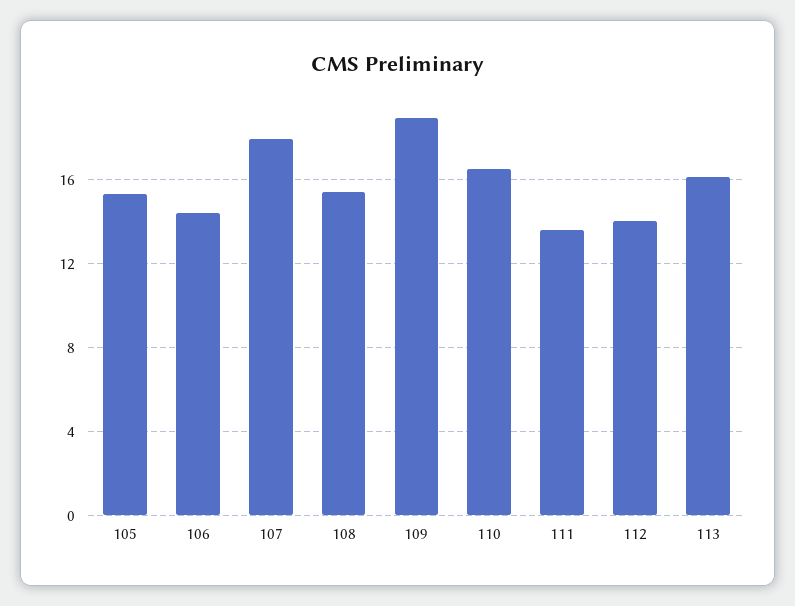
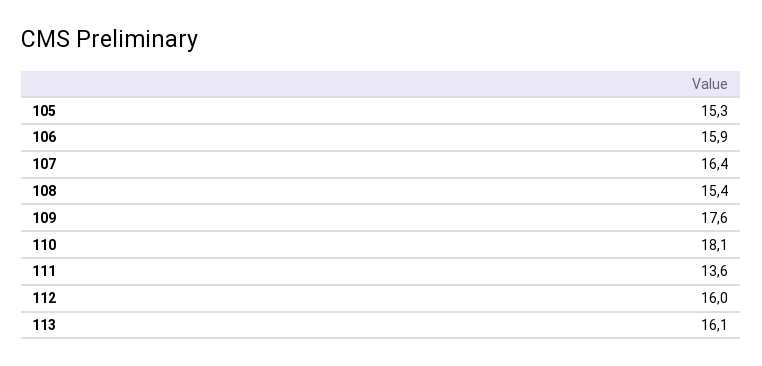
106: 14.5 -> 15.9
107: 18 -> 16.4
109: 19 -> 17.6
110: 16.5 -> 18.1
112: 14 -> 16

